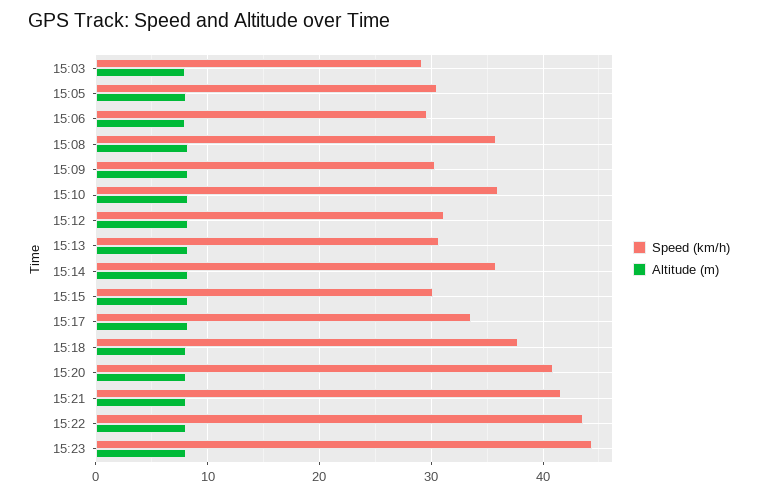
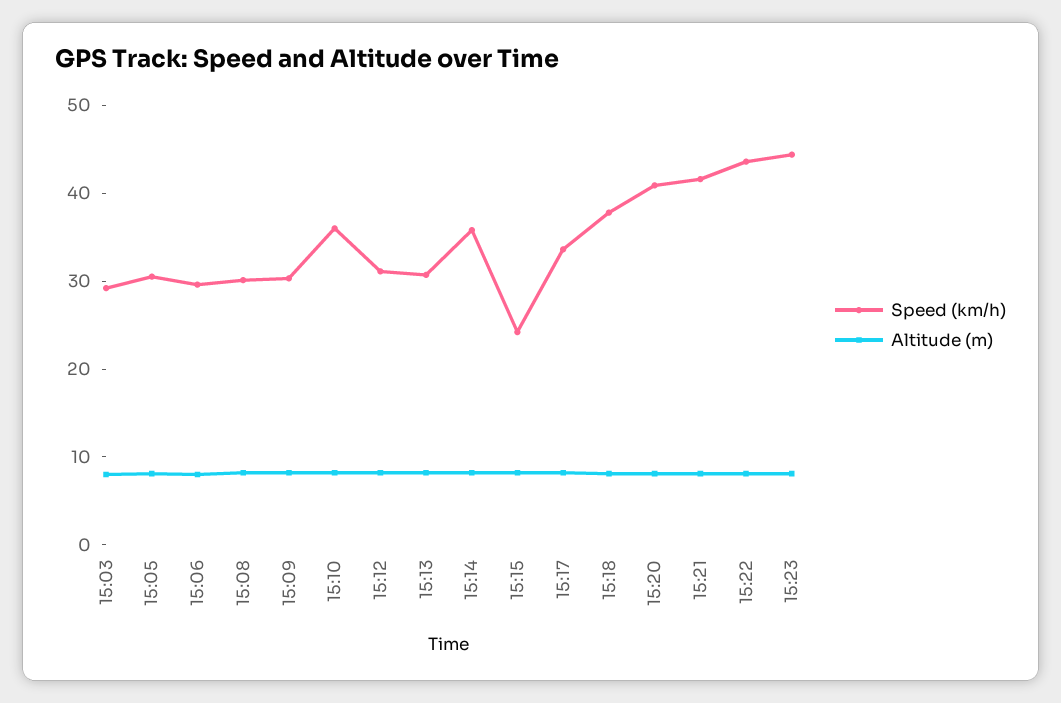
Speed (km/h), 15:08: 36 -> 30
Speed (km/h), 15:15: 30 -> 24

